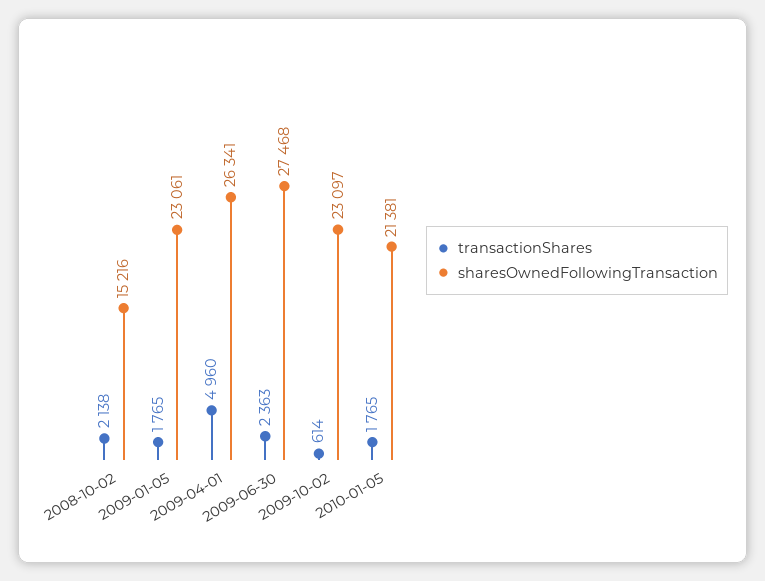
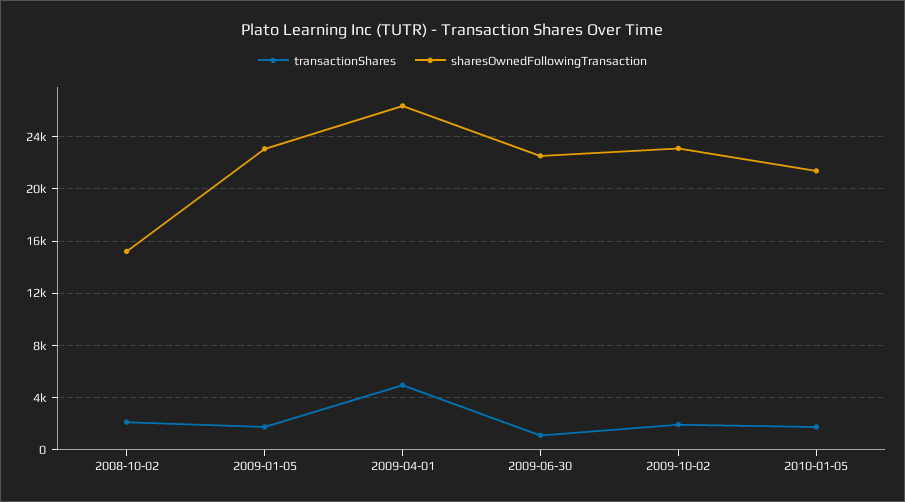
transactionShares, 2009-06-30: 2363 -> 1000
sharesOwnedFollowingTransaction, 2009-06-30: 27468 -> 22500
transactionShares, 2009-10-02: 614 -> 2000

